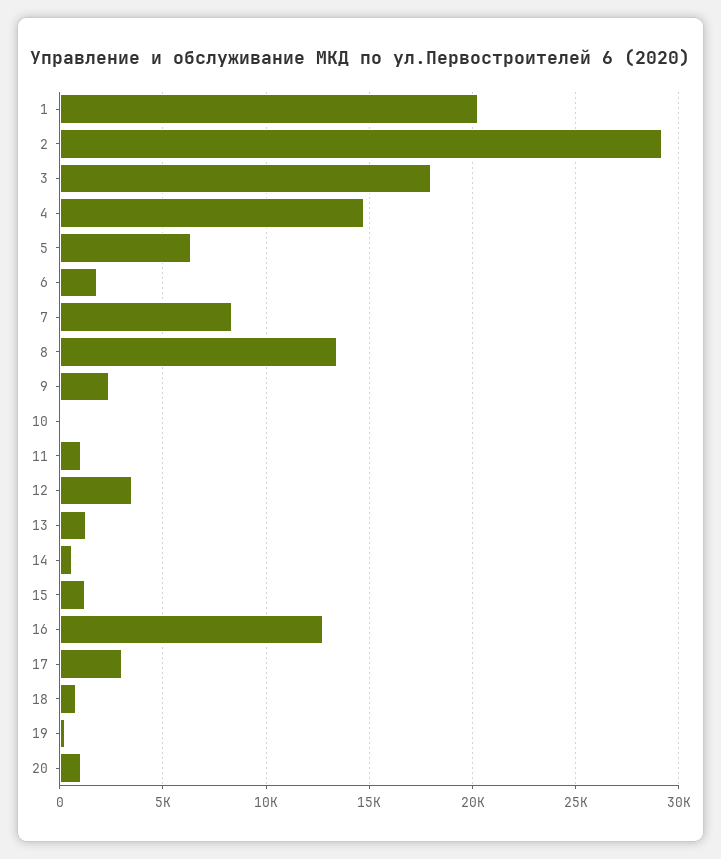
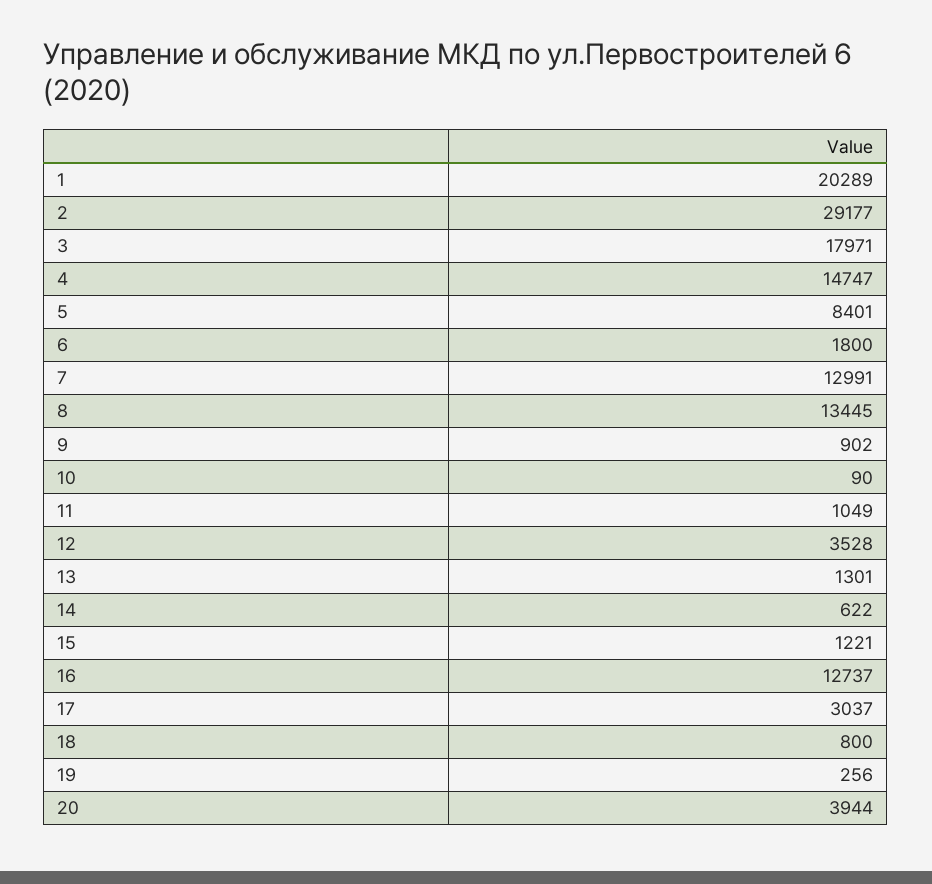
5: 6500 -> 8401
7: 8500 -> 12991
9: 2500 -> 902
20: 1000 -> 3944

